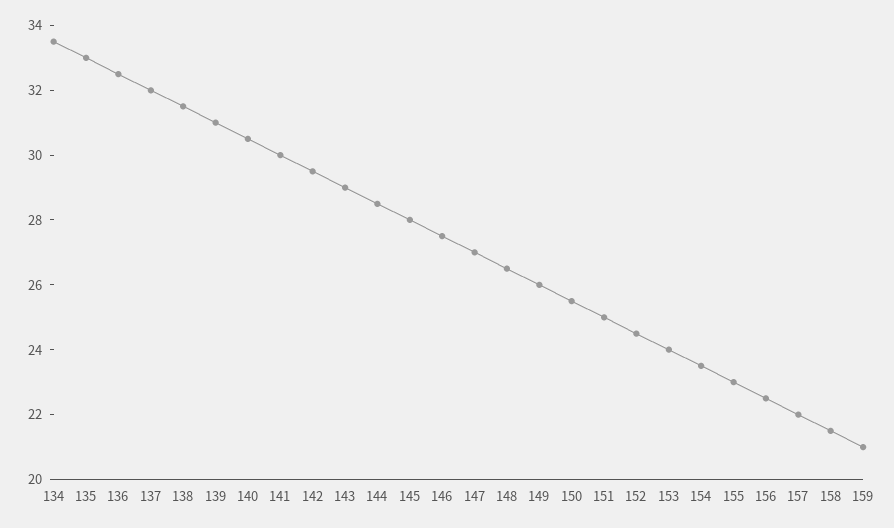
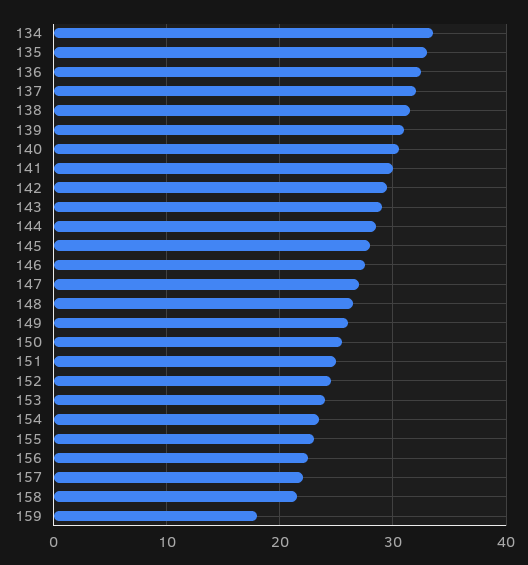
159: 21 -> 18

